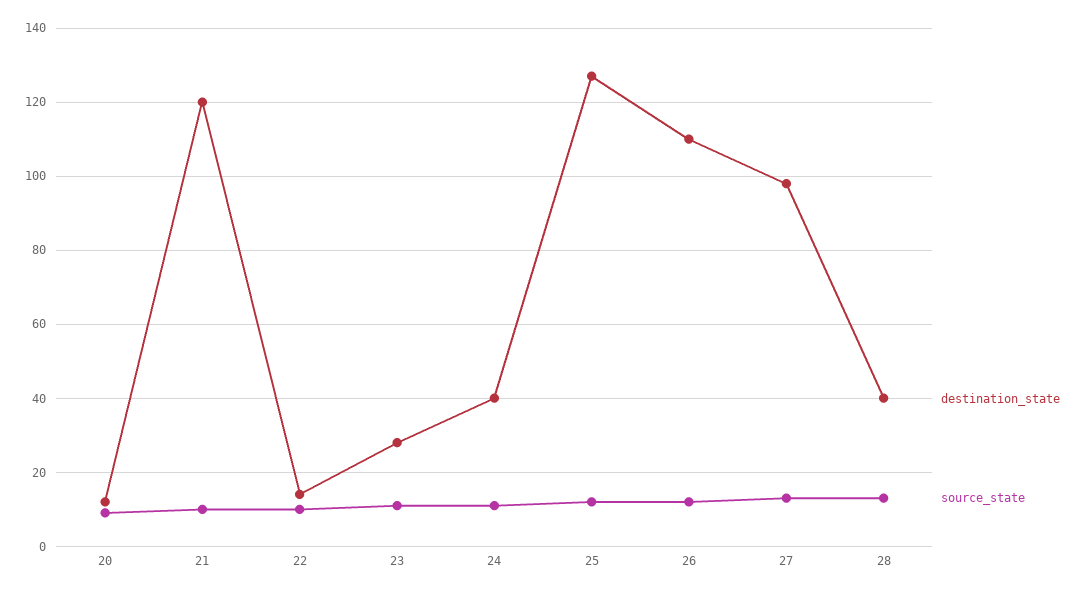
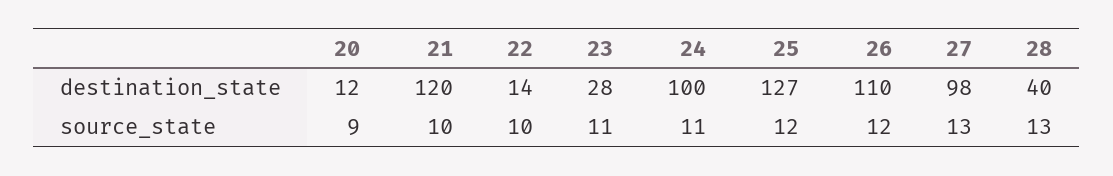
destination_state, 24: 40 -> 100

